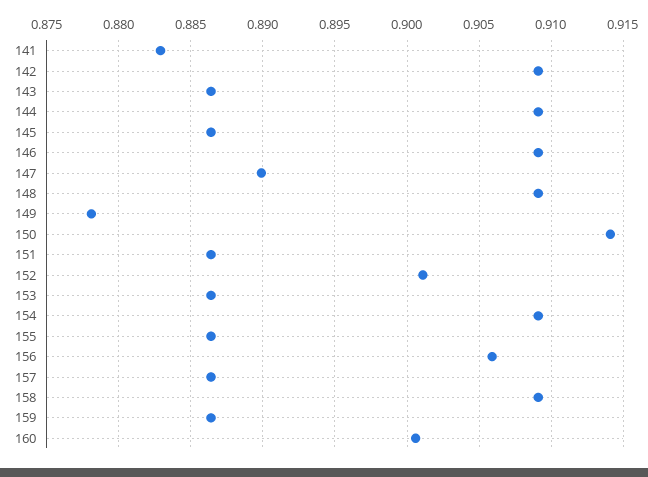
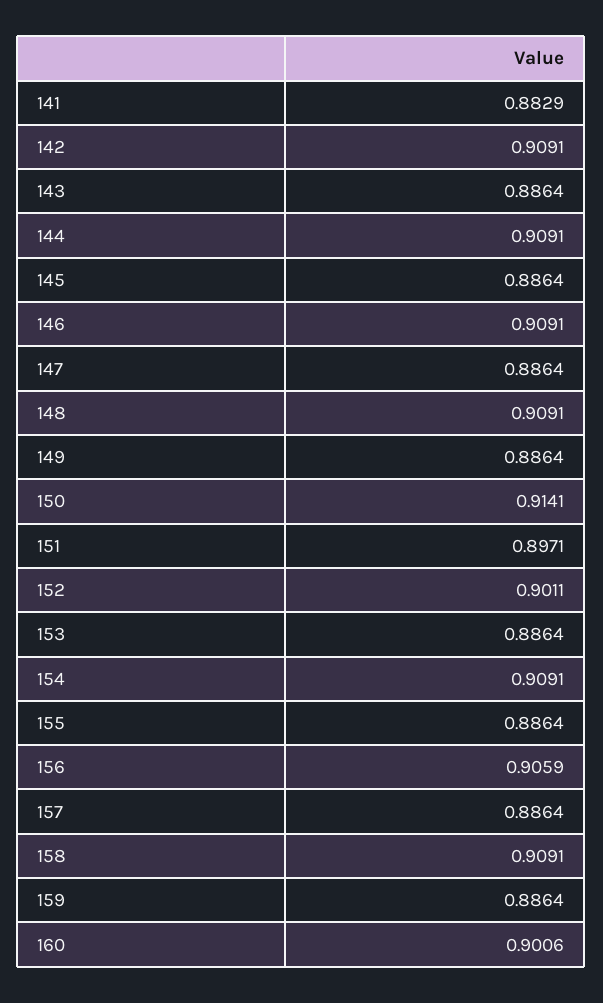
147: 0.89 -> 0.8864
149: 0.878 -> 0.8864
151: 0.8865 -> 0.8971

